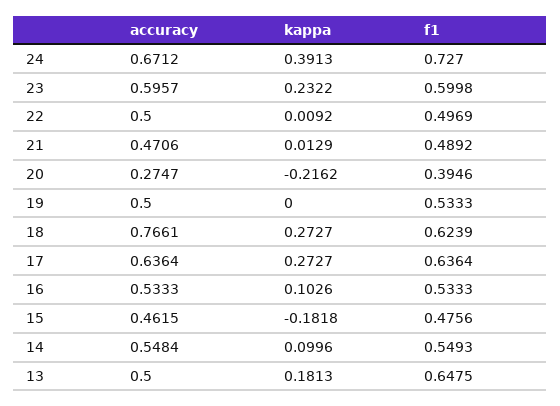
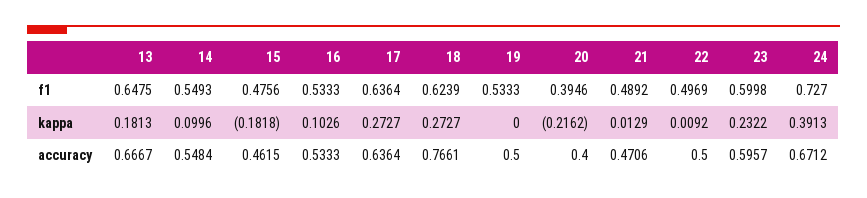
accuracy, 20: 0.2747 -> 0.4
accuracy, 13: 0.5 -> 0.6667

